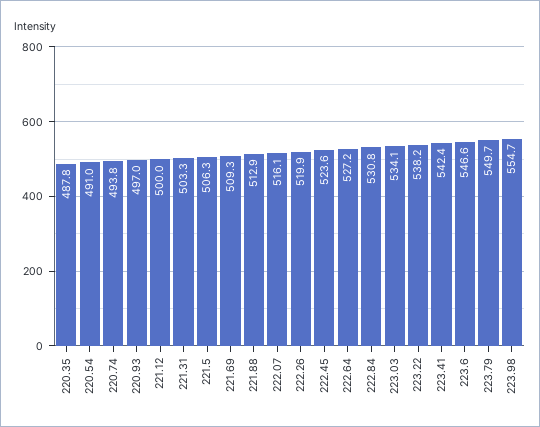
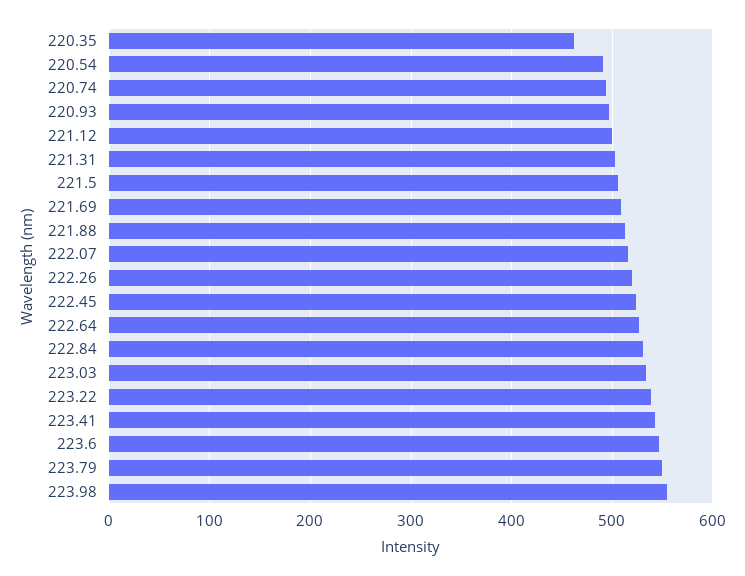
220.35: 487.8 -> 460

